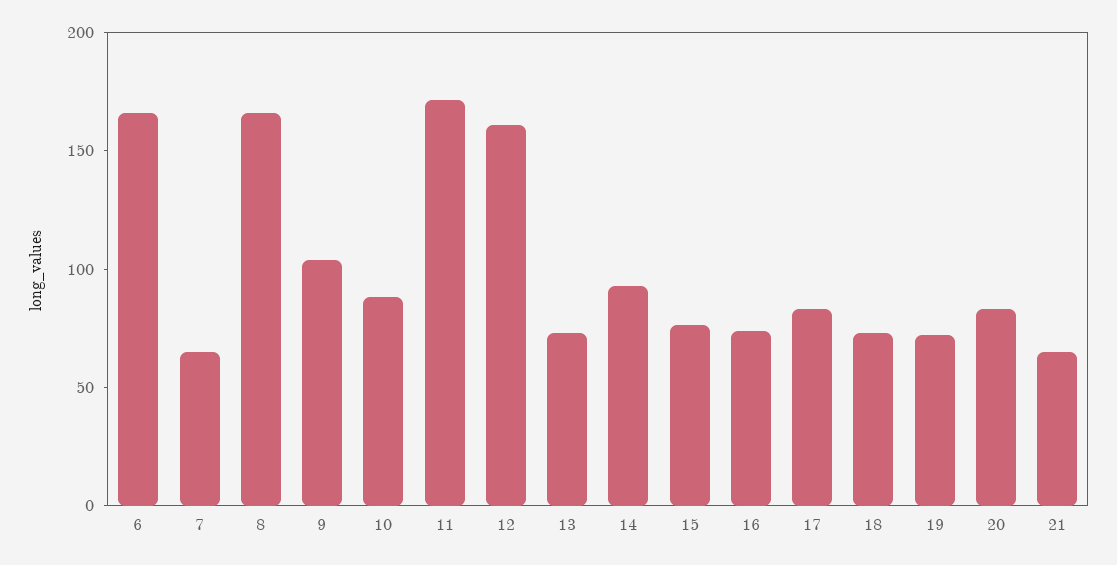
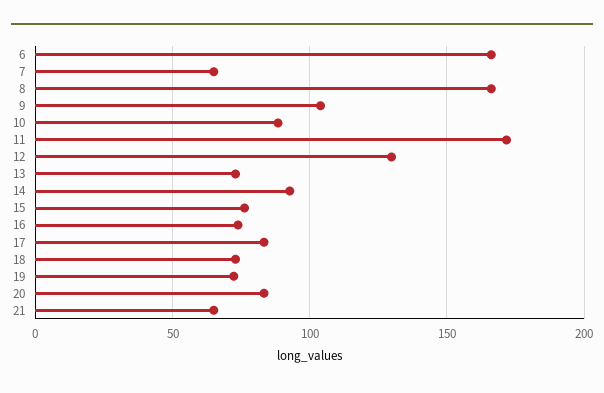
12: 160 -> 130

